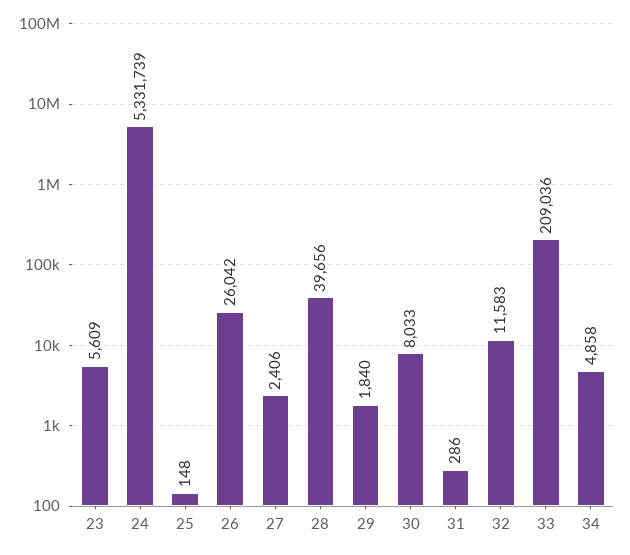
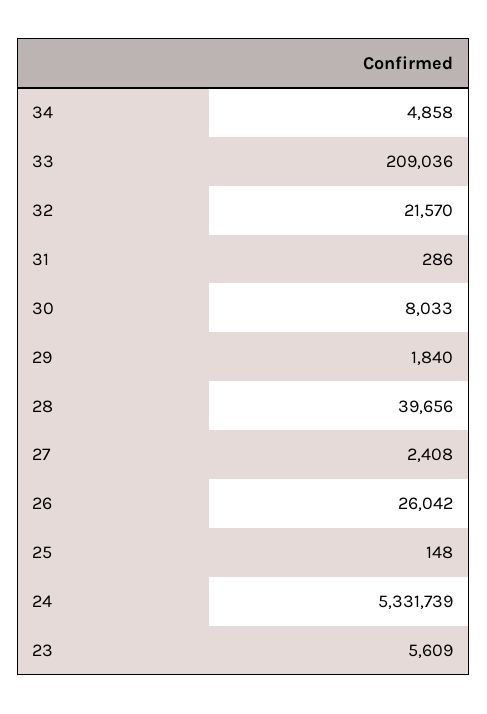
27: 2406 -> 2408
32: 11583 -> 21570

